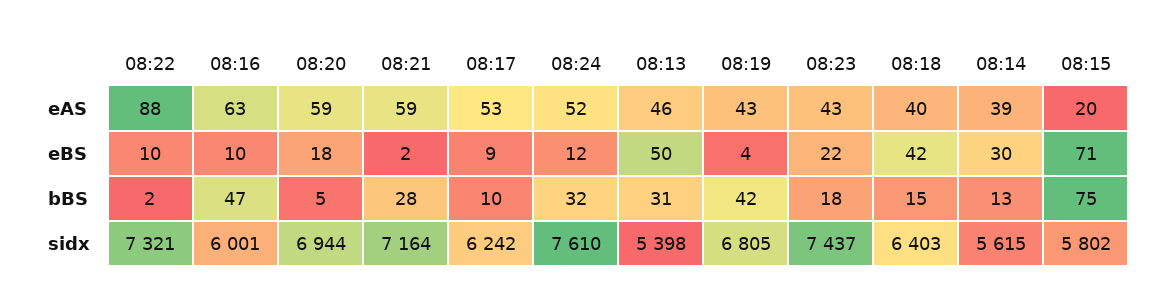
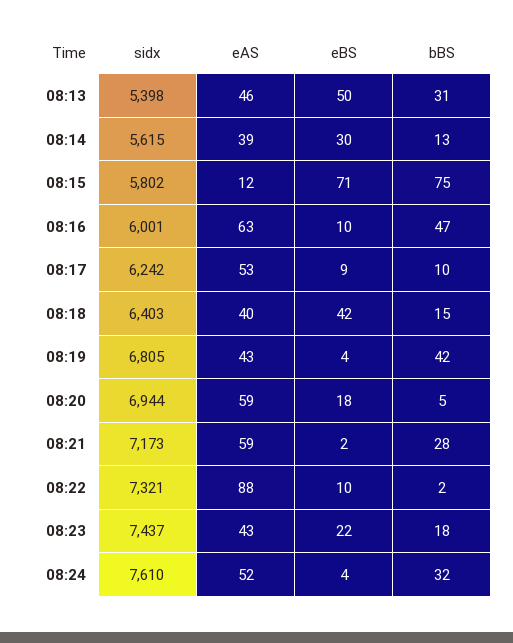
08:15, eAS: 20 -> 12
08:24, eBS: 12 -> 4
08:21, sidx: 7164 -> 7173

